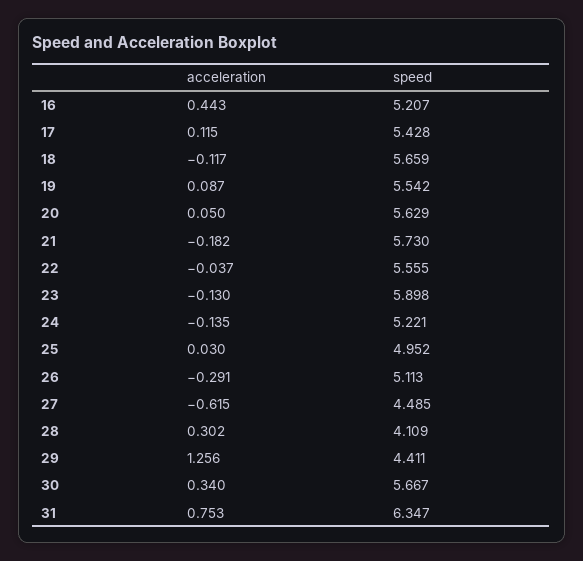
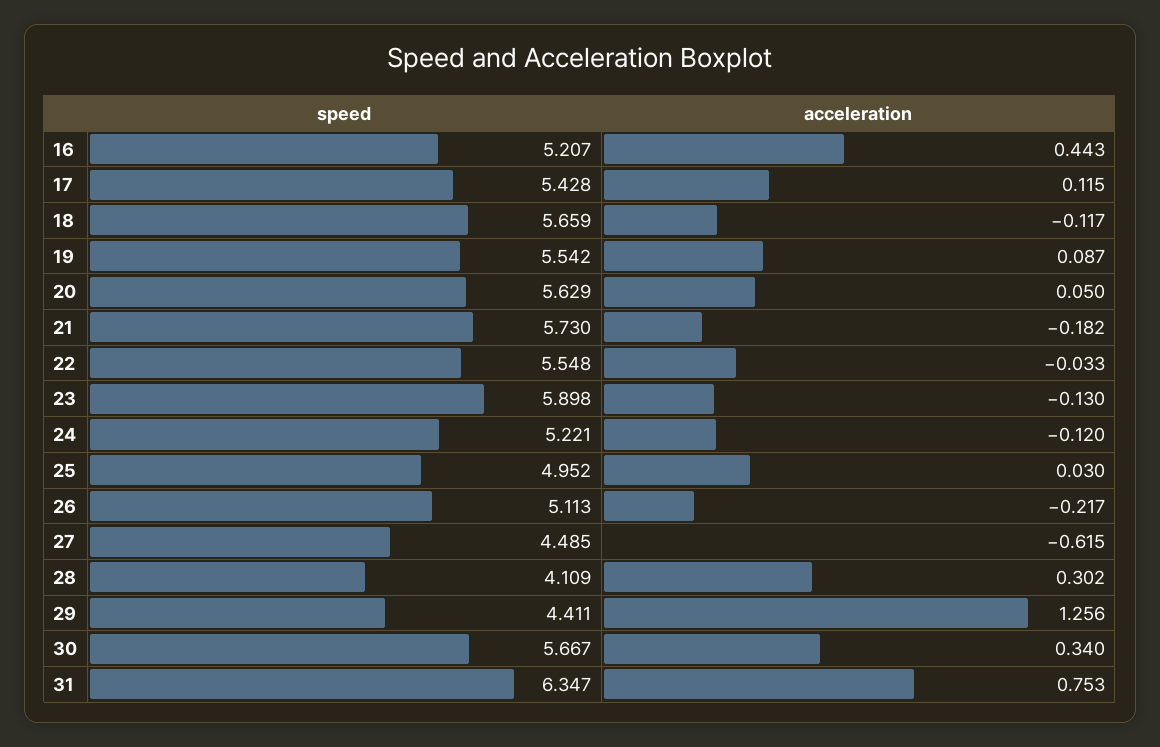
acceleration, 22: -0.037 -> -0.033
speed, 22: 5.555 -> 5.548
acceleration, 24: -0.135 -> -0.12
acceleration, 26: -0.291 -> -0.217

